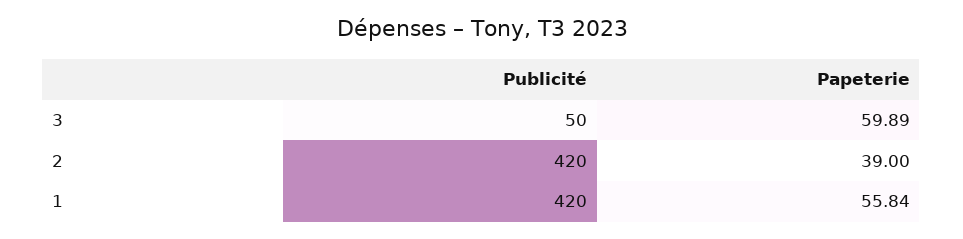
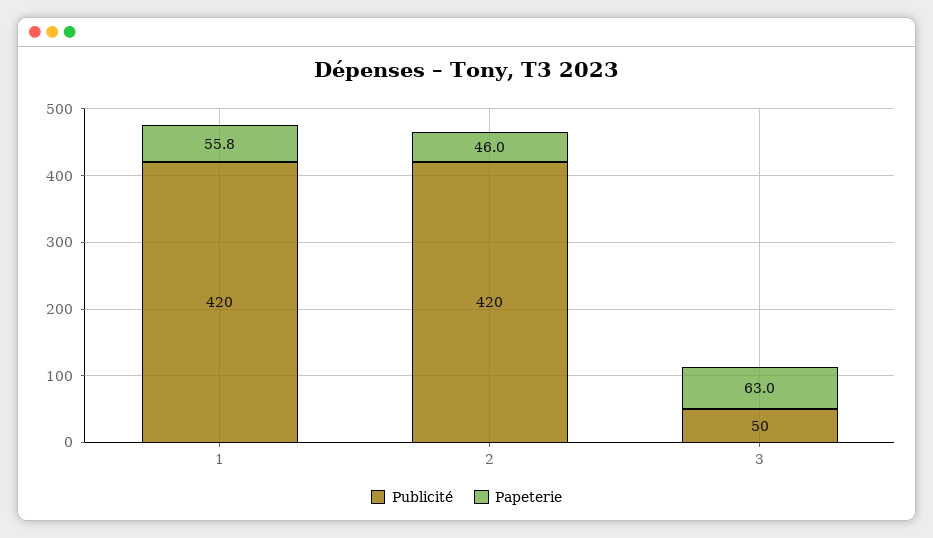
Papeterie, 3: 59.89 -> 63
Papeterie, 2: 39 -> 46

